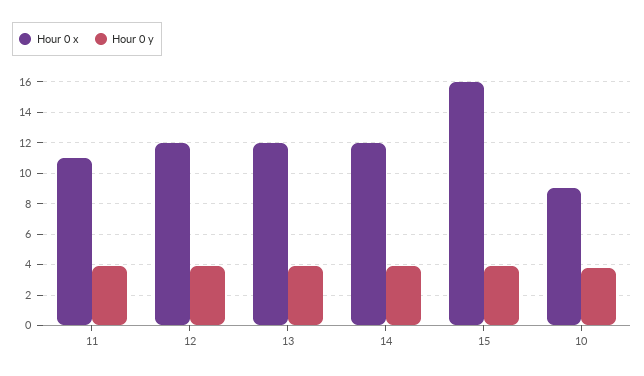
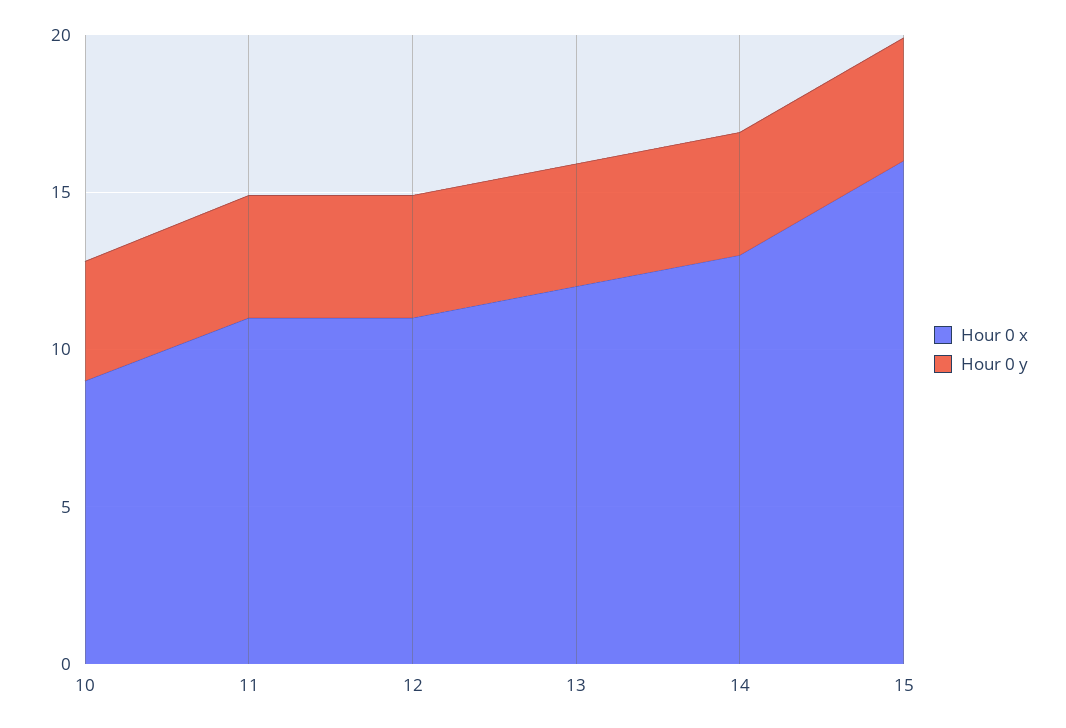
Hour 0 x, 12: 12 -> 11
Hour 0 x, 14: 12 -> 13

